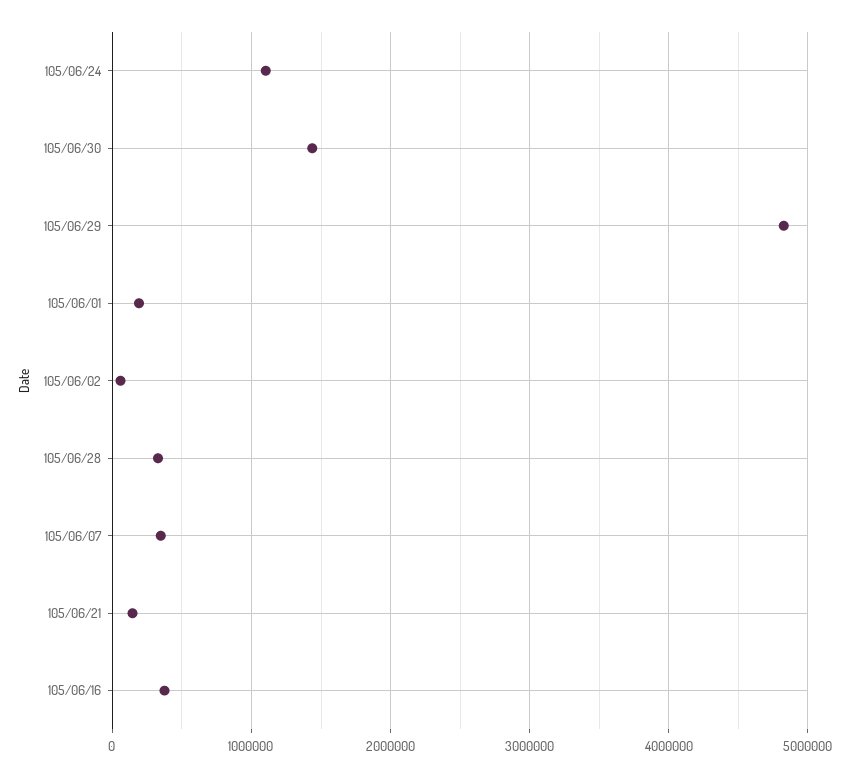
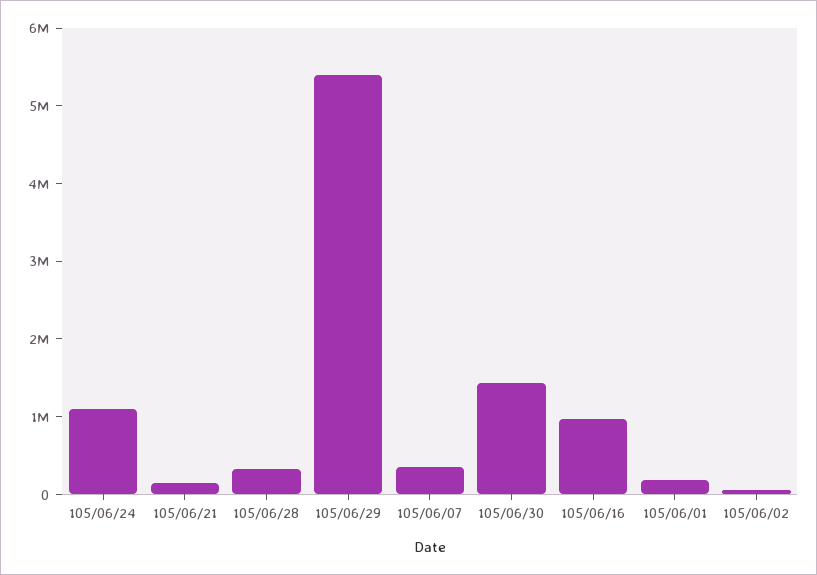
105/06/29: 4800000 -> 5400000
105/06/16: 400000 -> 1000000

